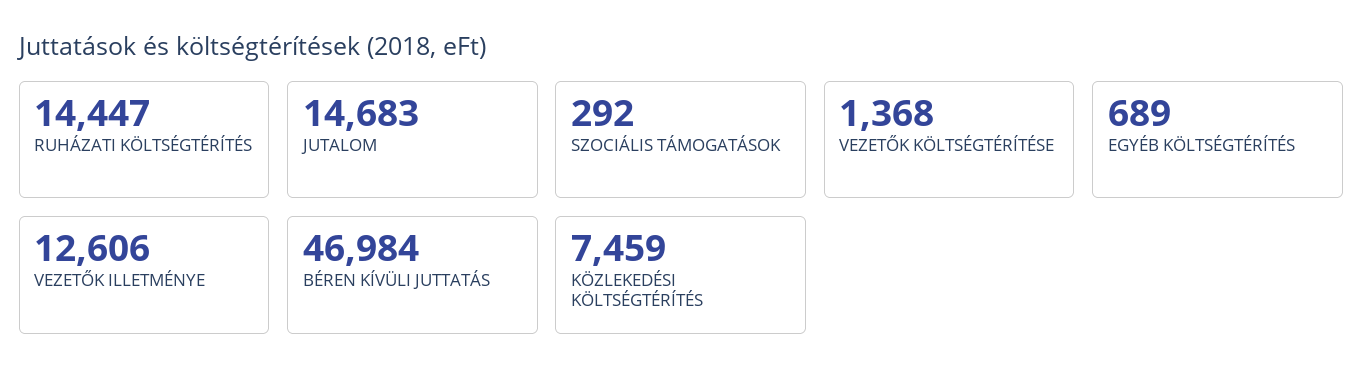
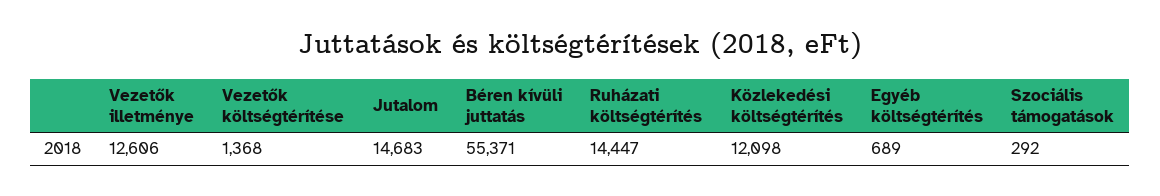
BÉREN KÍVÜLI JUTTATÁS: 46984 -> 55371
KÖZLEKEDÉSI KÖLTSÉGTÉRÍTÉS: 7459 -> 12098

